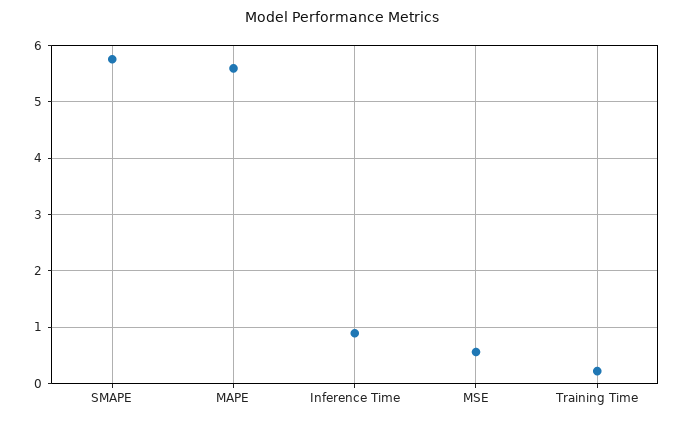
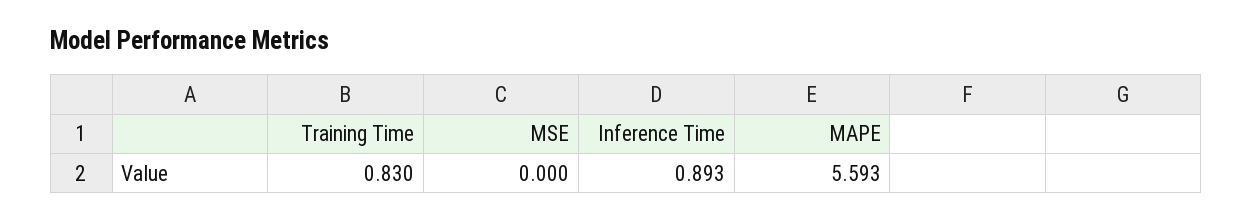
SMAPE: 5.8 -> none
MSE: 0.6 -> 0
Training Time: 0.2 -> 0.83

